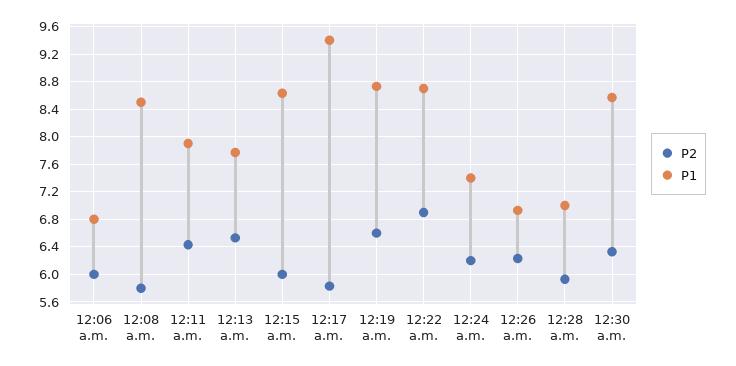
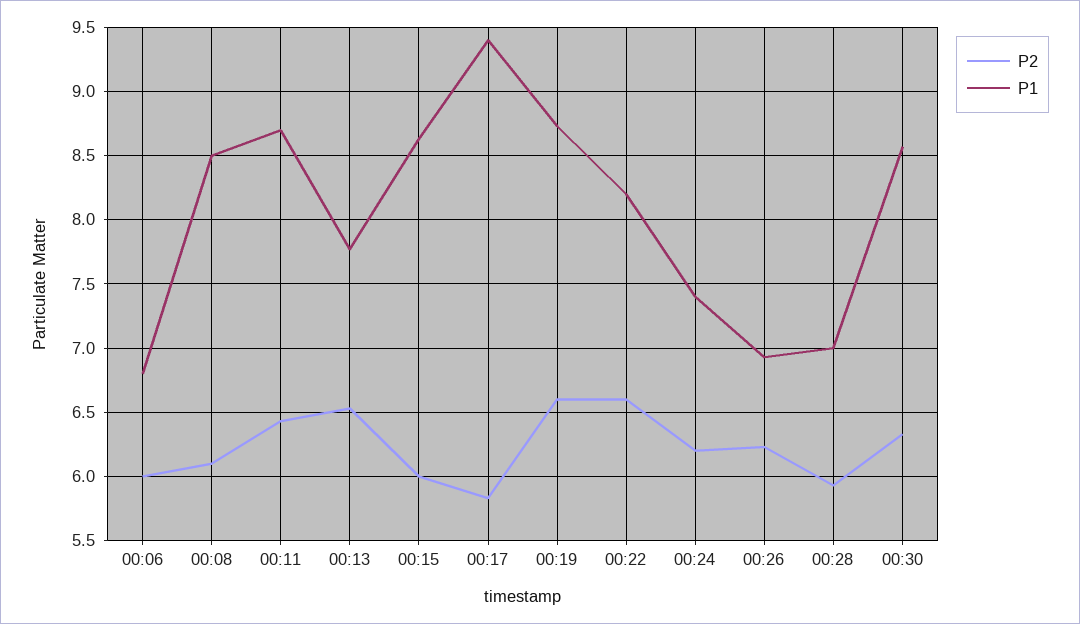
P2, 12:08 a.m.: 5.8 -> 6.1
P1, 12:11 a.m.: 7.9 -> 8.7
P2, 12:22 a.m.: 6.9 -> 6.6
P1, 12:22 a.m.: 8.7 -> 8.2

